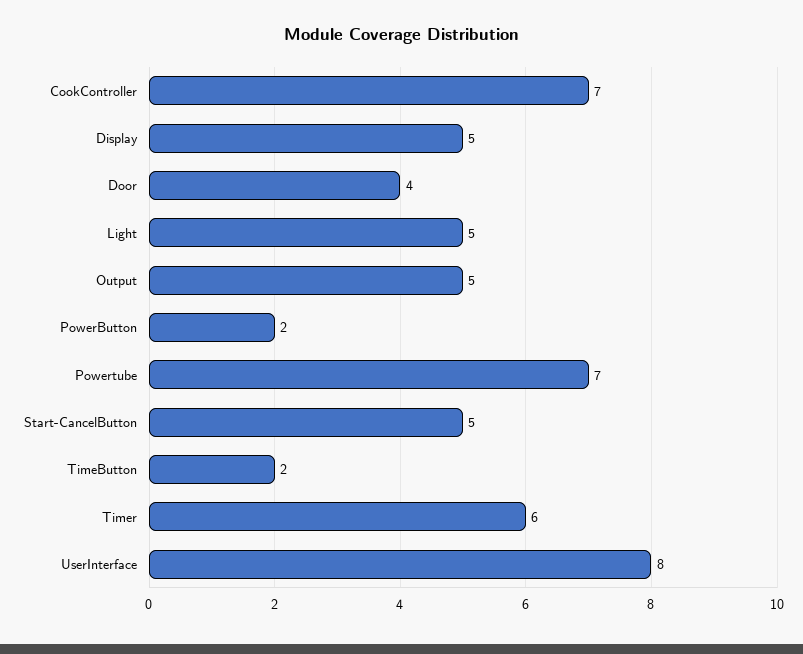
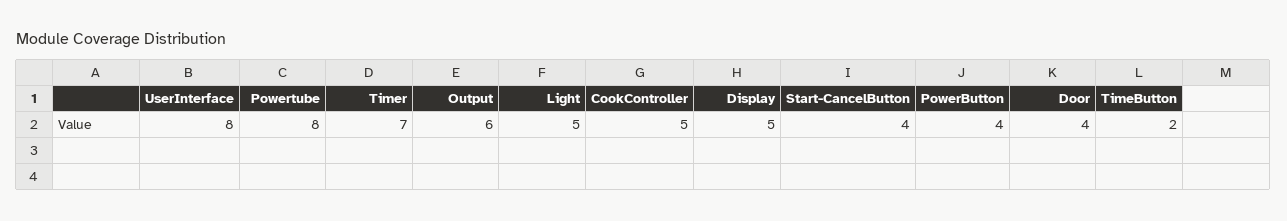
CookController: 7 -> 5
Output: 5 -> 6
PowerButton: 2 -> 4
Powertube: 7 -> 8
Start-CancelButton: 5 -> 4
Timer: 6 -> 7

